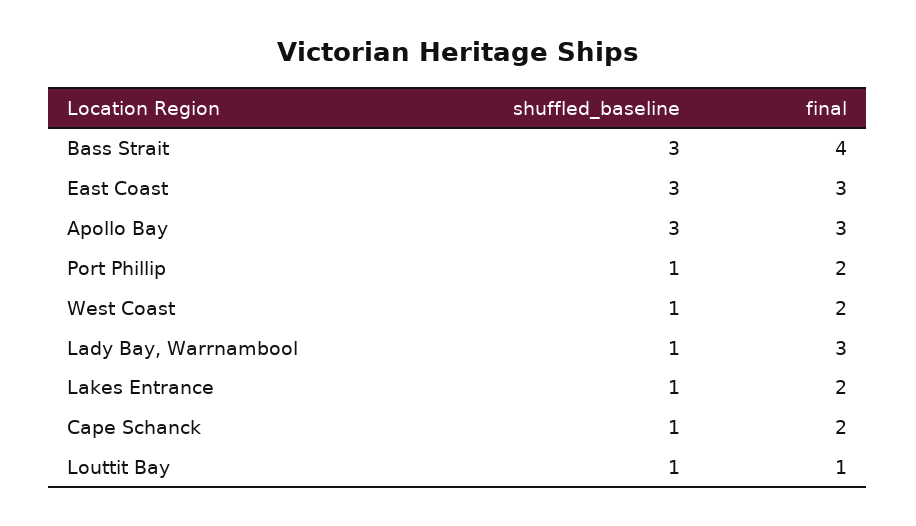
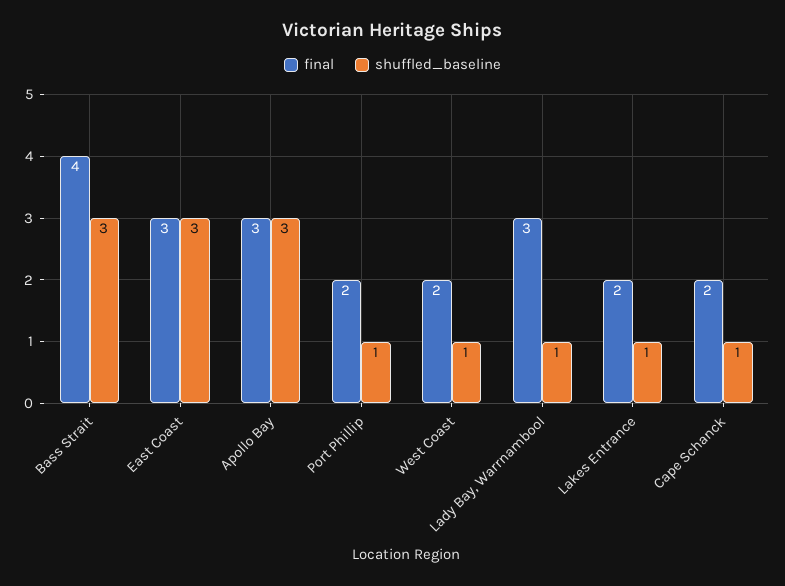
shuffled_baseline, Louttit Bay: 1 -> none
final, Louttit Bay: 1 -> none

